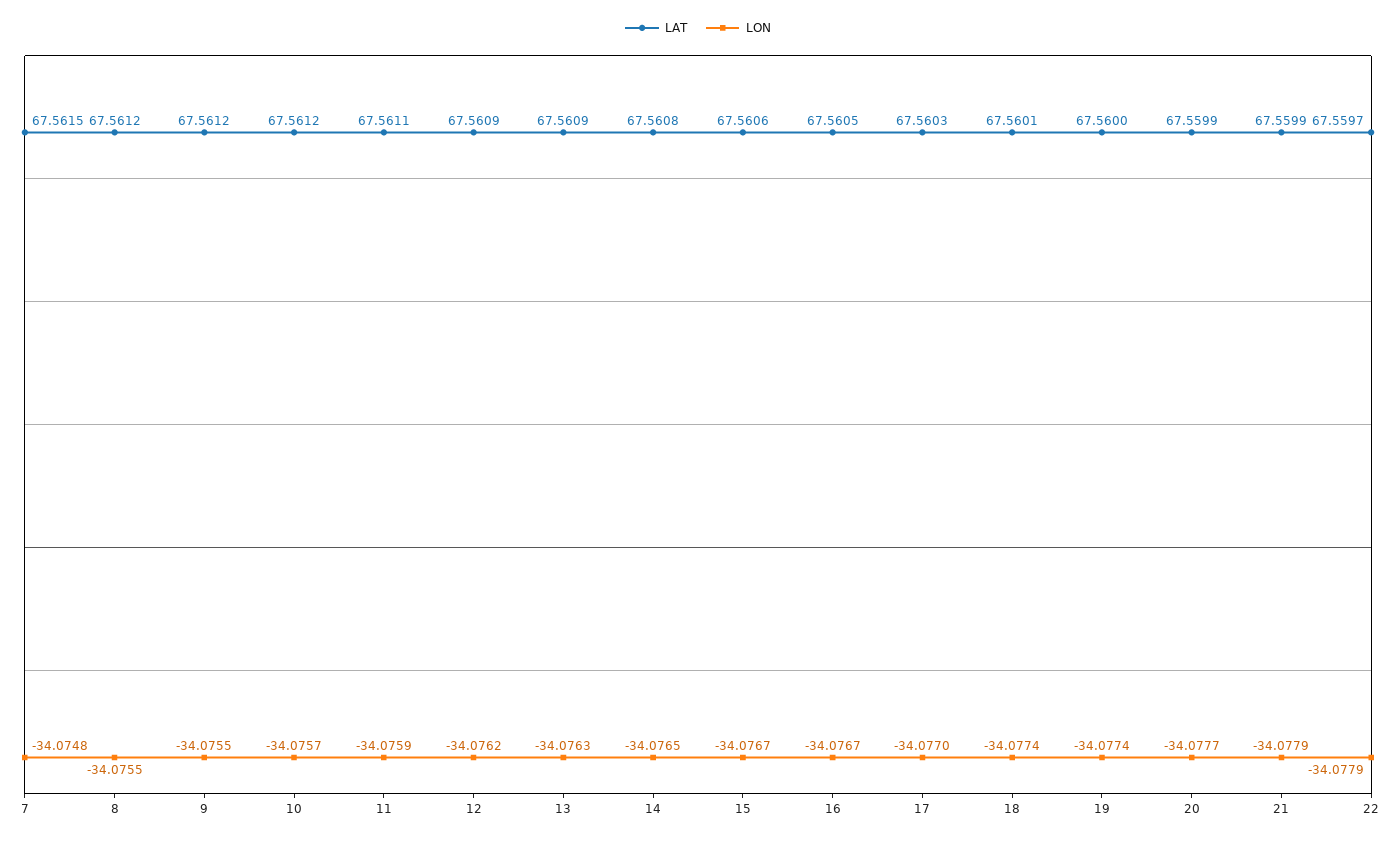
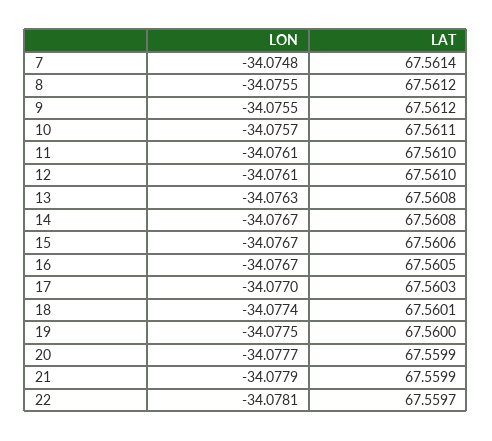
LAT, 7: 67.5615 -> 67.5614
LAT, 10: 67.5612 -> 67.5611
LAT, 11: 67.5611 -> 67.561
LON, 11: -34.0759 -> -34.0761
LAT, 12: 67.5609 -> 67.561
LON, 12: -34.0762 -> -34.0761
LAT, 13: 67.5609 -> 67.5608
LON, 14: -34.0765 -> -34.0767
LON, 19: -34.0774 -> -34.0775
LON, 22: -34.0779 -> -34.0781

